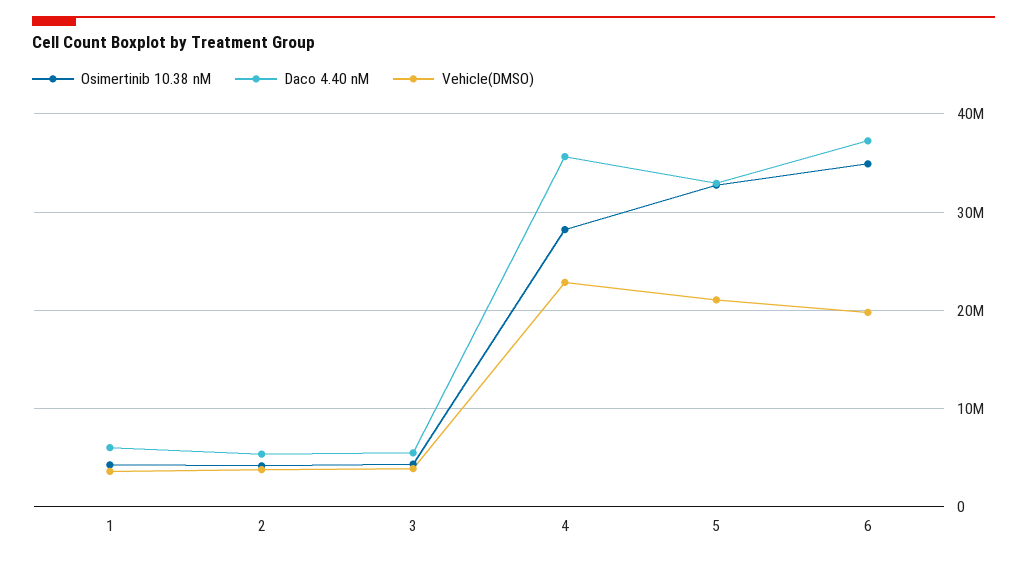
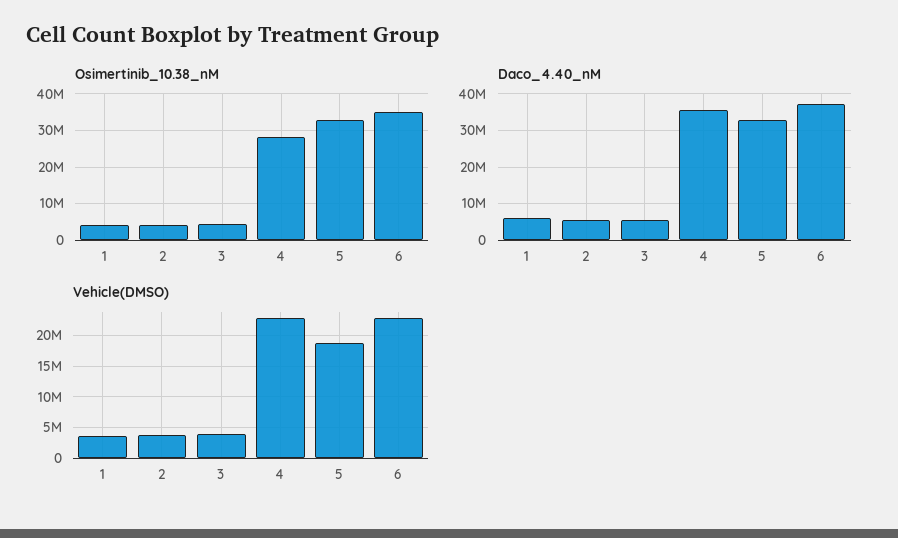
Vehicle(DMSO), 5: 21000000 -> 19000000
Vehicle(DMSO), 6: 20000000 -> 23000000

